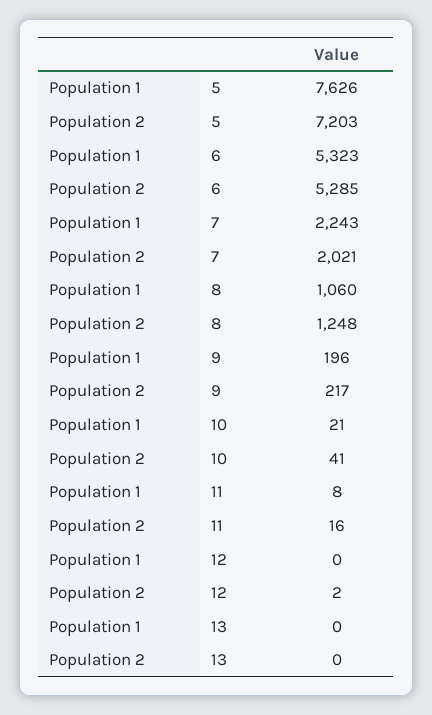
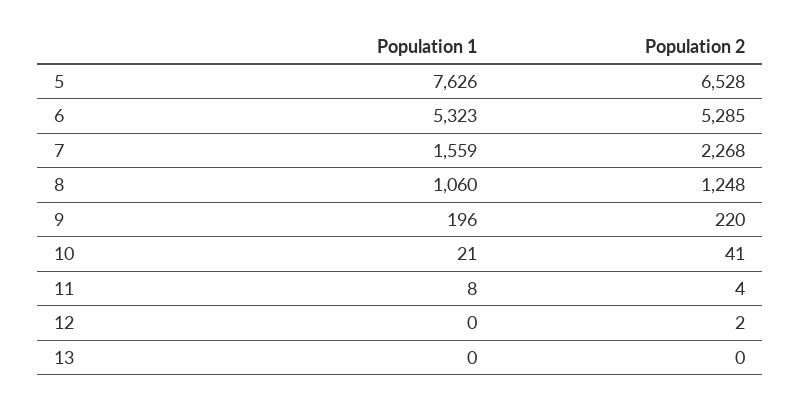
Population 2, 5: 7203 -> 6528
Population 1, 7: 2243 -> 1559
Population 2, 7: 2021 -> 2268
Population 2, 9: 217 -> 220
Population 2, 11: 16 -> 4

